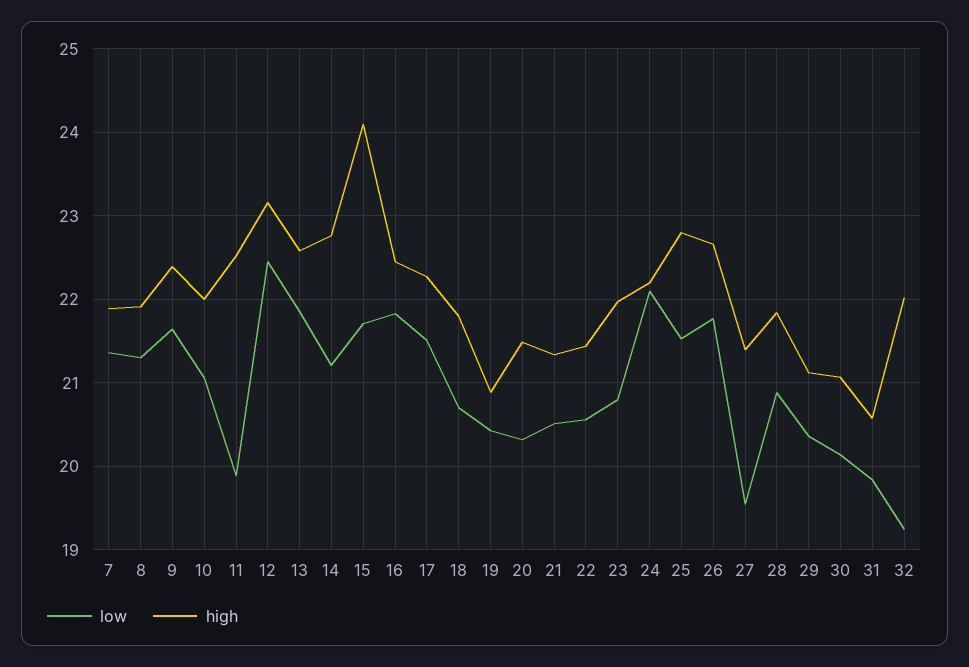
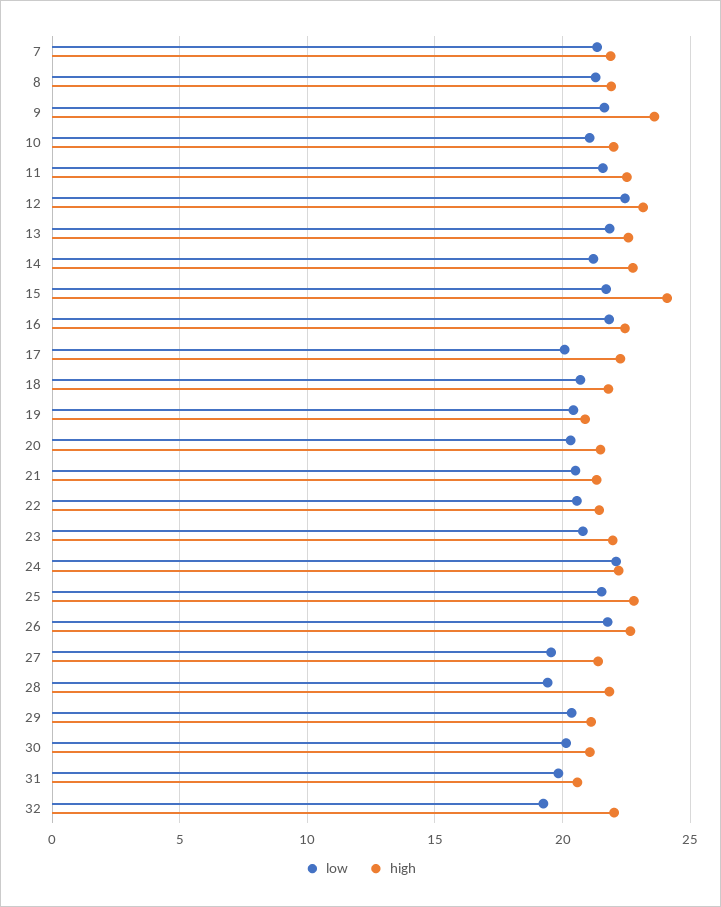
high, 9: 22.4 -> 23.5
low, 11: 19.9 -> 21.5
low, 17: 21.5 -> 20
low, 28: 20.9 -> 19.5

